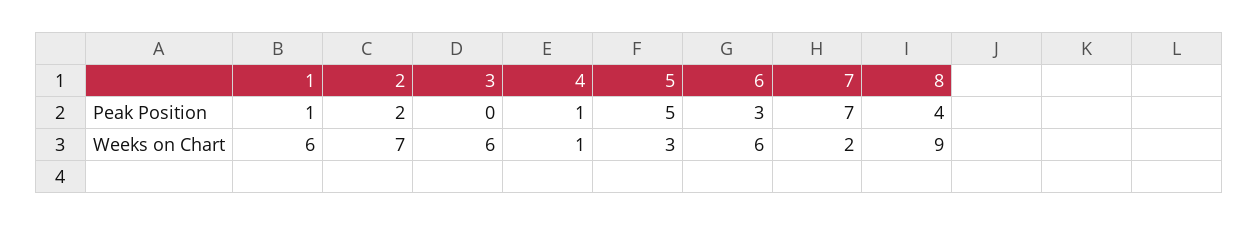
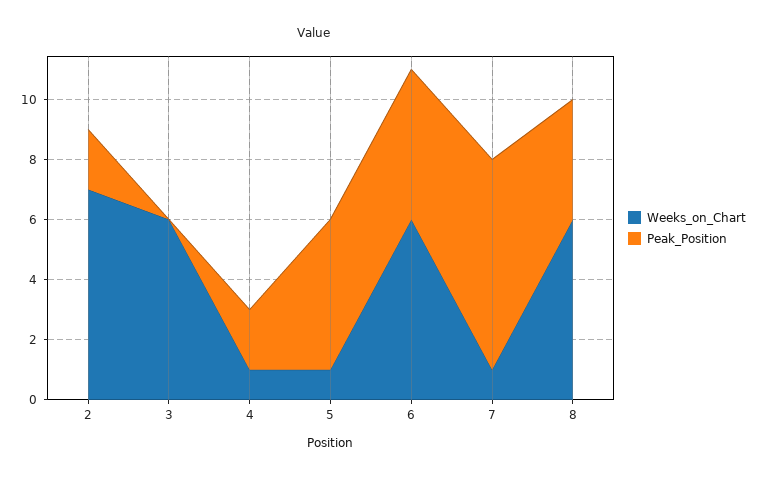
Peak Position, 1: 1 -> none
Peak Position, 4: 1 -> 2
Peak Position, 6: 3 -> 5
Weeks on Chart, 1: 6 -> none
Weeks on Chart, 5: 3 -> 1
Weeks on Chart, 7: 2 -> 1
Weeks on Chart, 8: 9 -> 6

